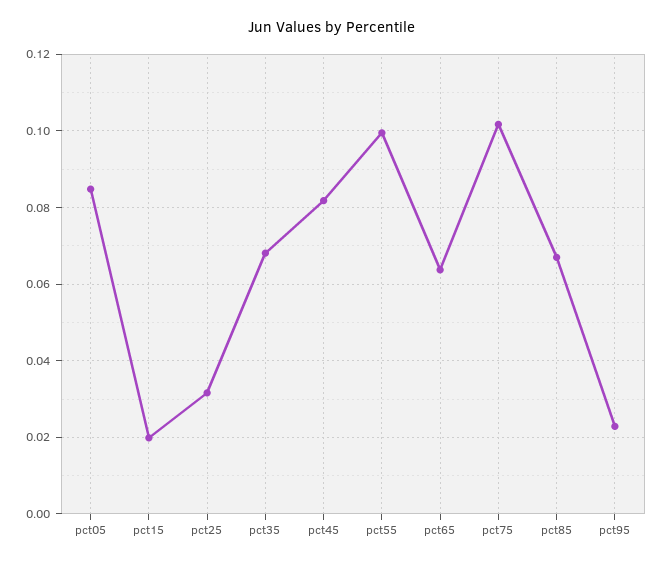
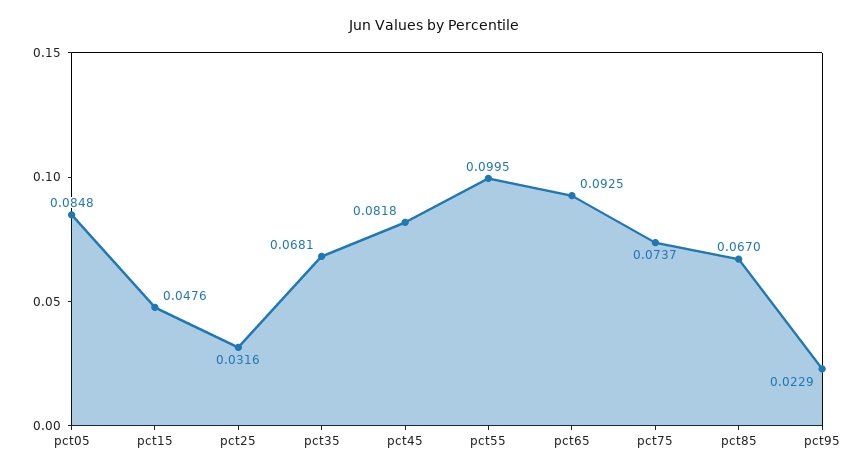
pct15: 0.02 -> 0.0476
pct65: 0.064 -> 0.0925
pct75: 0.102 -> 0.0737

